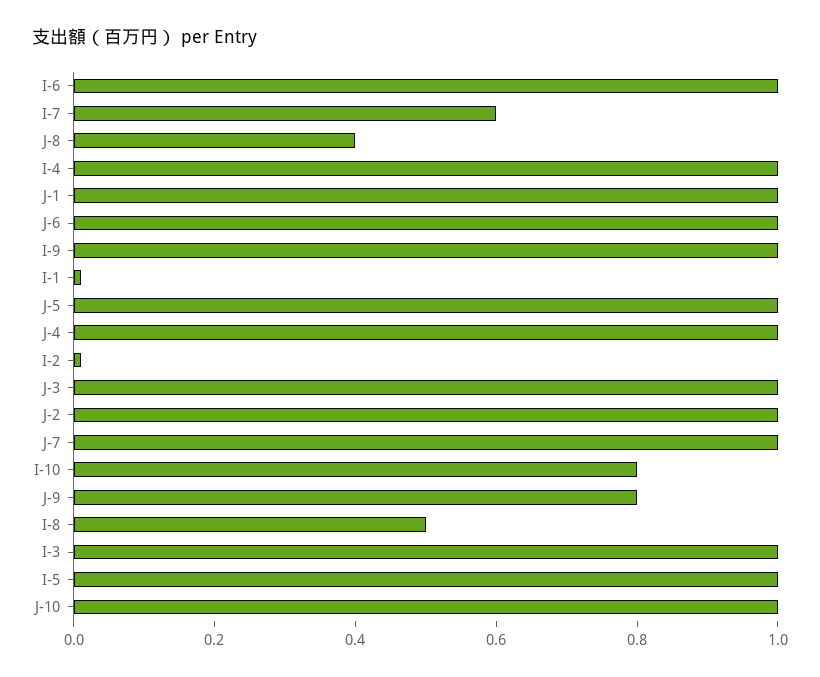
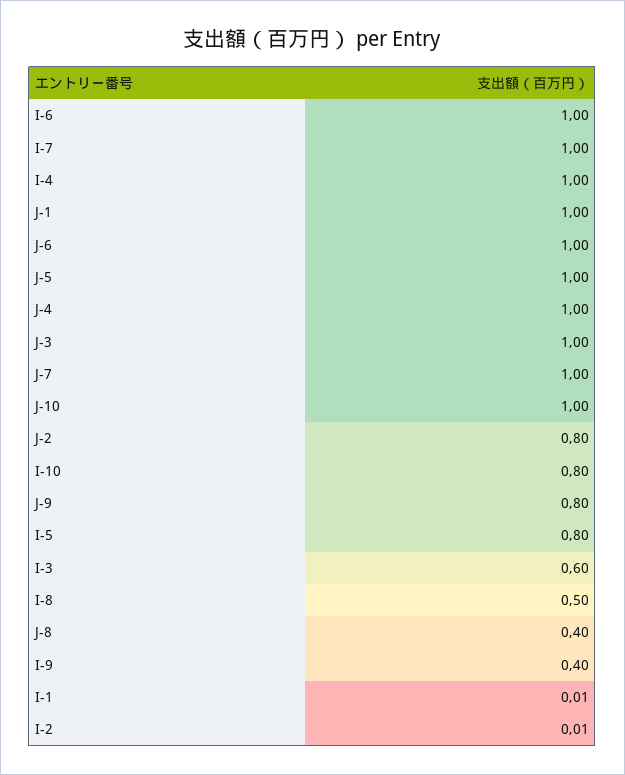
I-7: 0.6 -> 1
I-9: 1 -> 0.4
J-2: 1 -> 0.8
I-3: 1 -> 0.6
I-5: 1 -> 0.8

